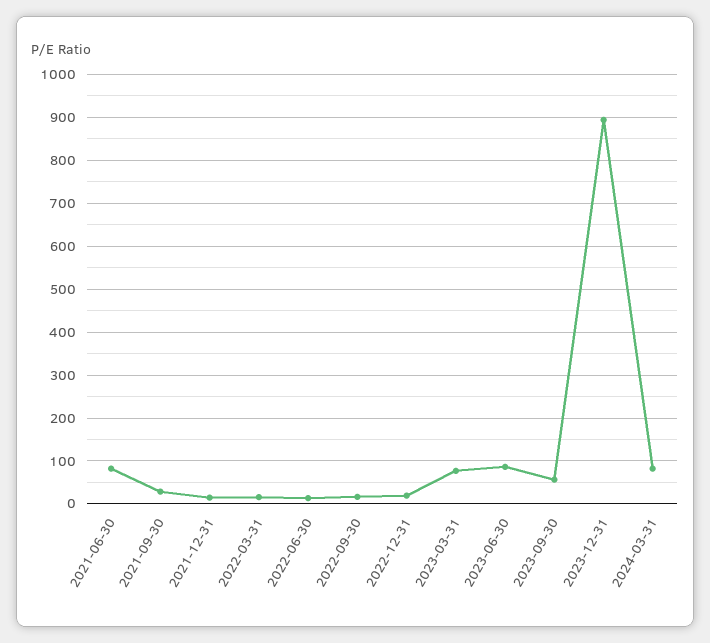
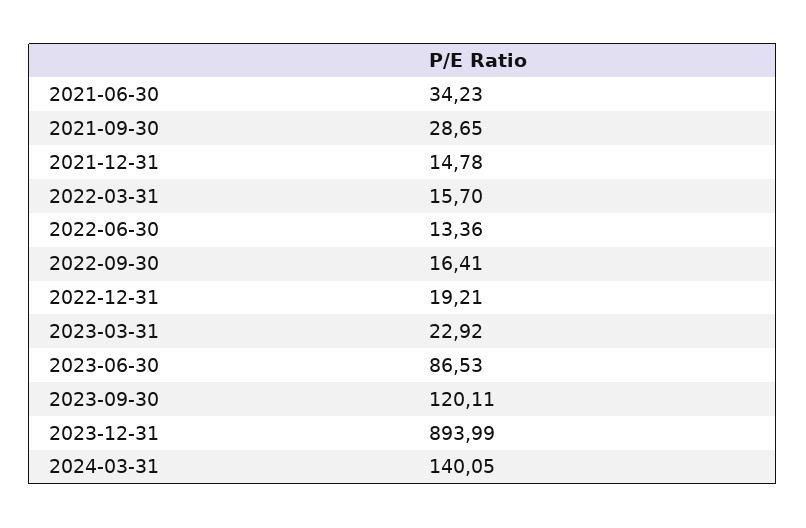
2021-06-30: 80 -> 34.23
2023-03-31: 80 -> 22.92
2023-09-30: 60 -> 120.11
2024-03-31: 80 -> 140.05

